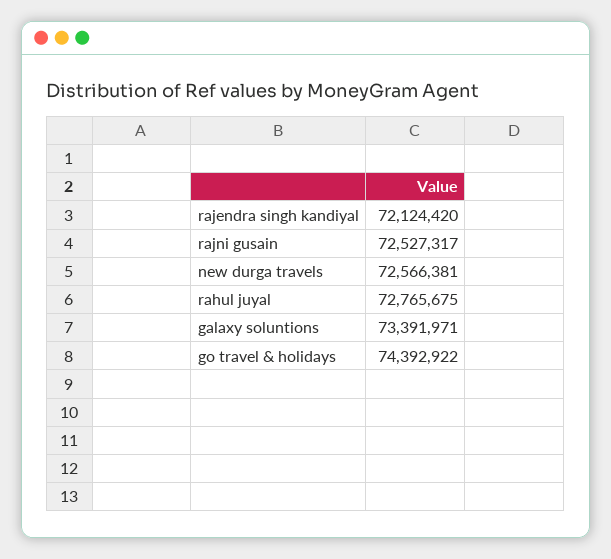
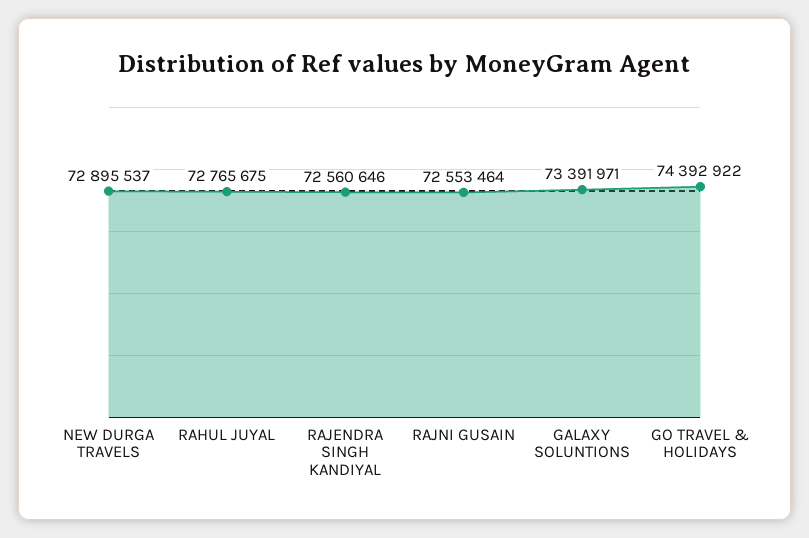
rajendra singh kandiyal: 72124420 -> 72560646
rajni gusain: 72527317 -> 72553464
new durga travels: 72566381 -> 72895537

